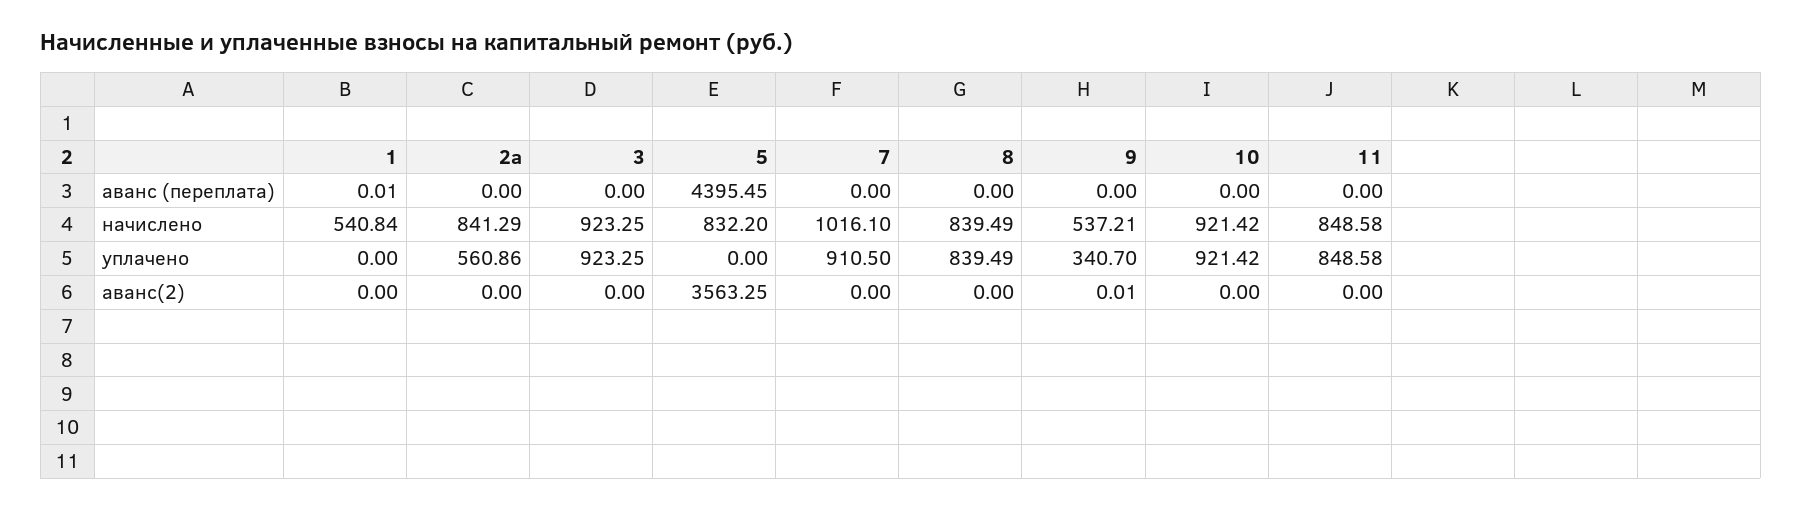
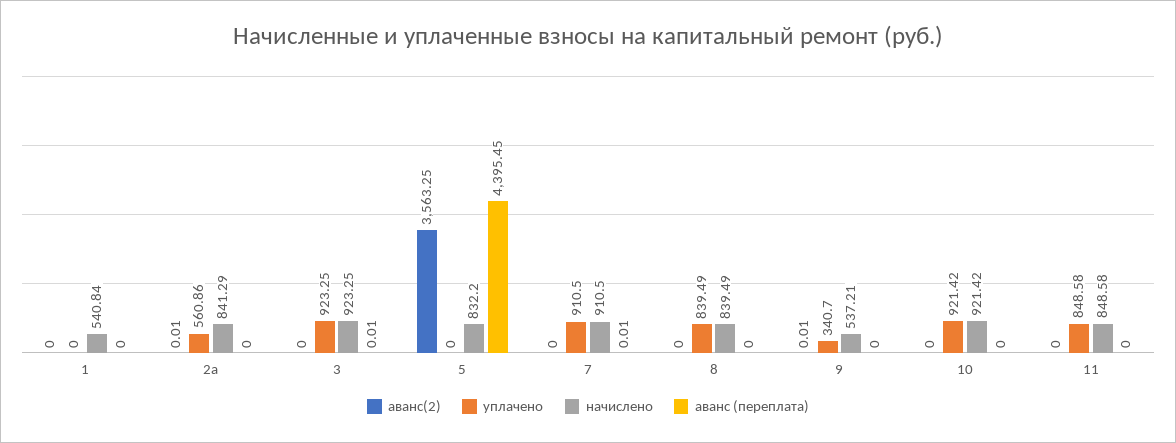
аванс (переплата), 1: 0.01 -> 0
аванс (переплата), 3: 0 -> 0.01
аванс (переплата), 7: 0 -> 0.01
начислено, 7: 1016.1 -> 910.5
аванс(2), 2a: 0 -> 0.01

